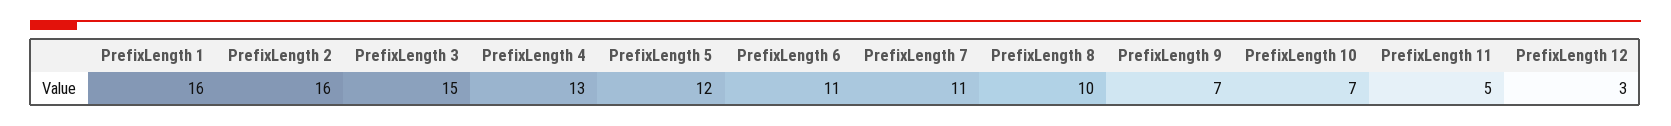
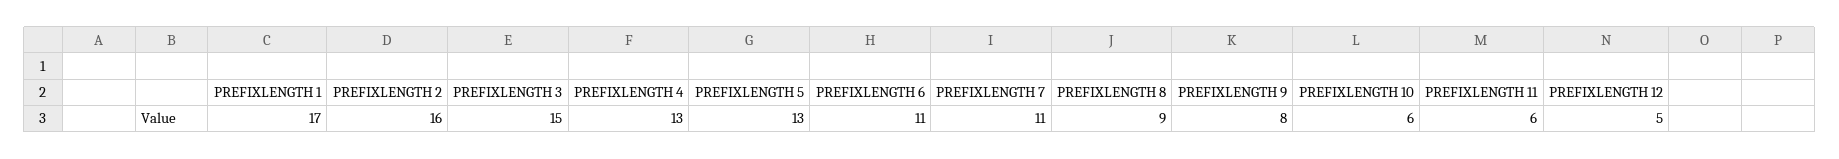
PrefixLength 1: 16 -> 17
PrefixLength 5: 12 -> 13
PrefixLength 8: 10 -> 9
PrefixLength 9: 7 -> 8
PrefixLength 10: 7 -> 6
PrefixLength 11: 5 -> 6
PrefixLength 12: 3 -> 5

